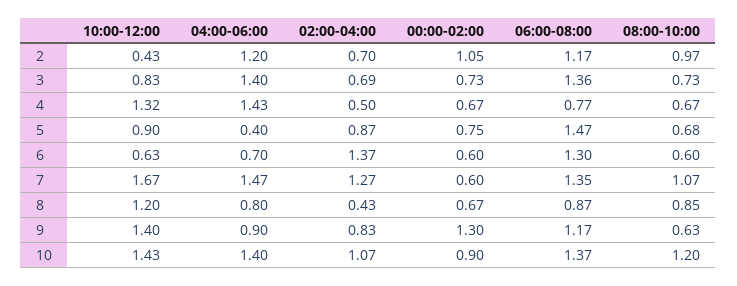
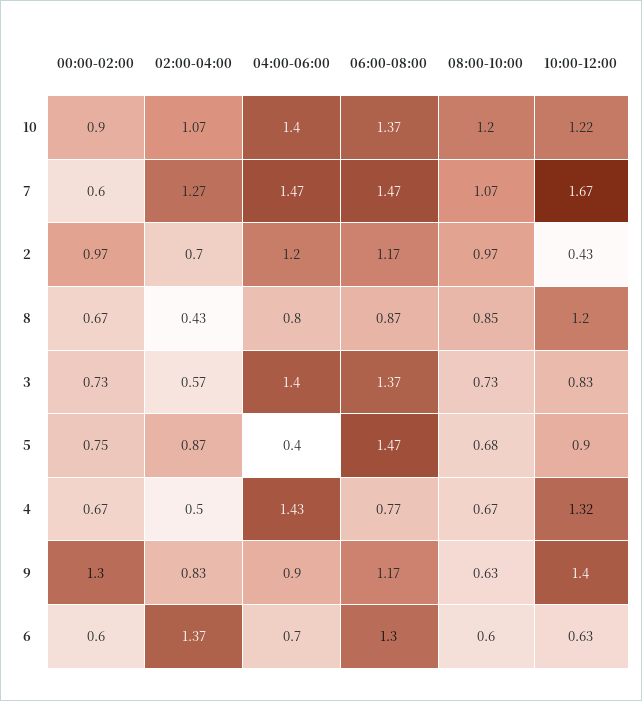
00:00-02:00, 2: 1.05 -> 0.97
02:00-04:00, 3: 0.69 -> 0.57
06:00-08:00, 3: 1.36 -> 1.37
06:00-08:00, 7: 1.35 -> 1.47
10:00-12:00, 10: 1.43 -> 1.22

